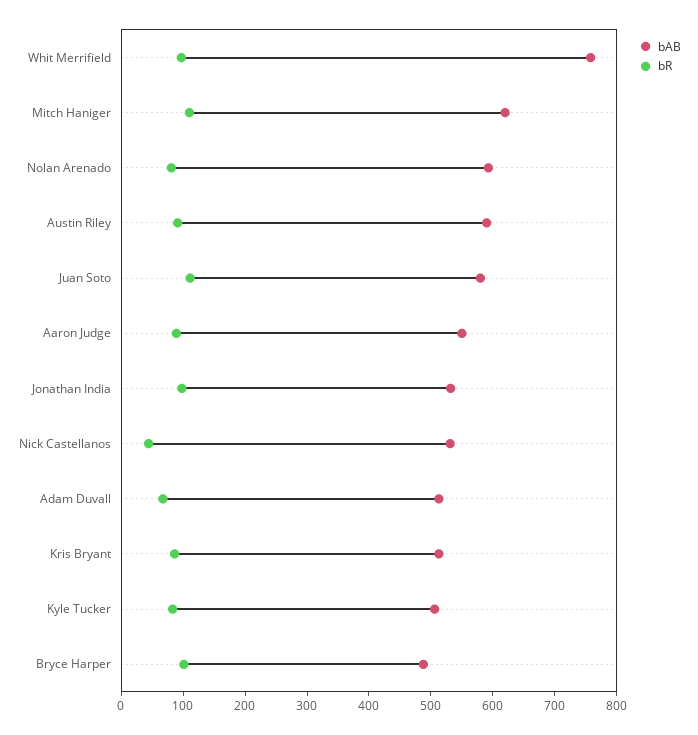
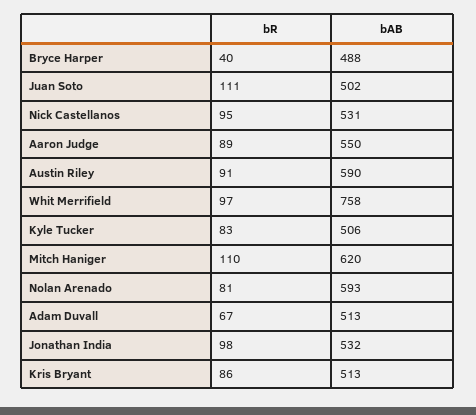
bAB, Juan Soto: 580 -> 502
bR, Nick Castellanos: 40 -> 95
bR, Bryce Harper: 100 -> 40

